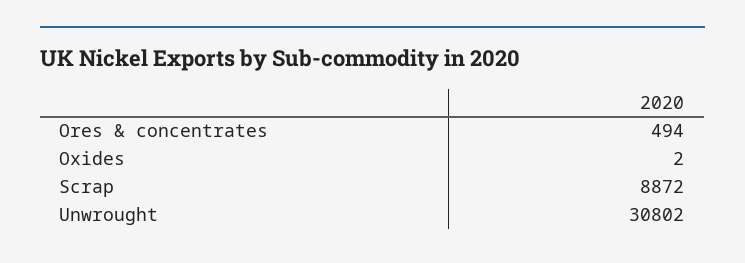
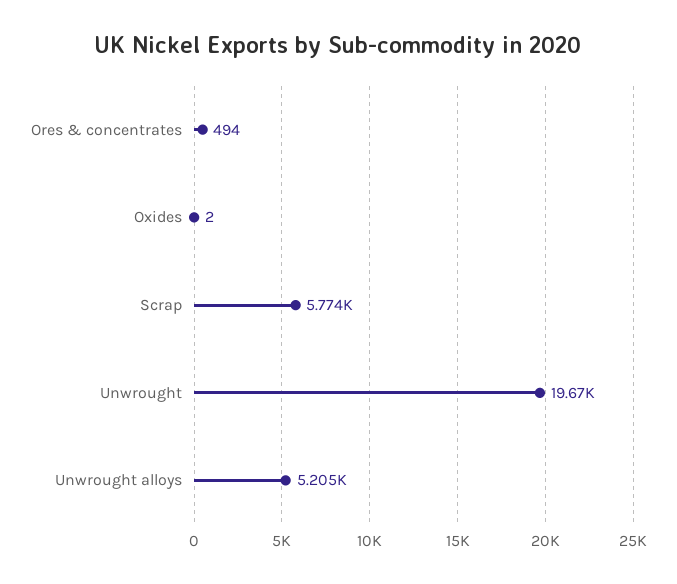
Scrap: 8872 -> 5774
Unwrought: 30802 -> 19670
Unwrought alloys: none -> 5205

